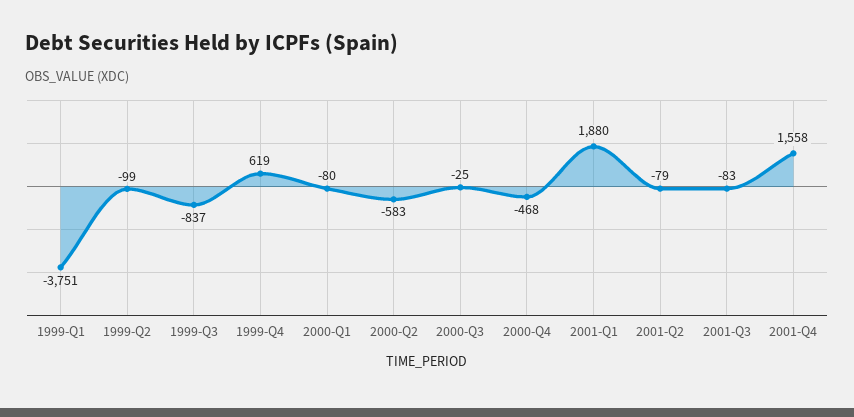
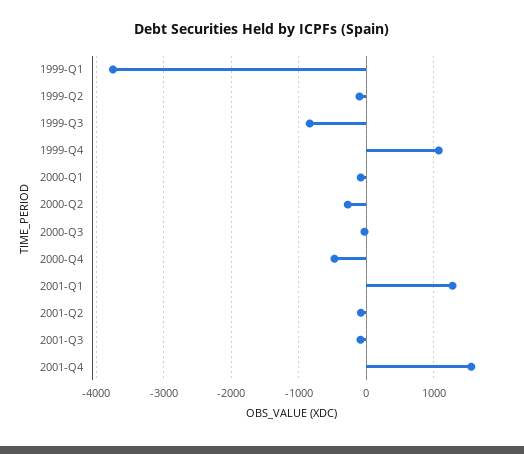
1999-Q4: 619 -> 1100
2000-Q2: -583 -> -300
2001-Q1: 1880 -> 1300

